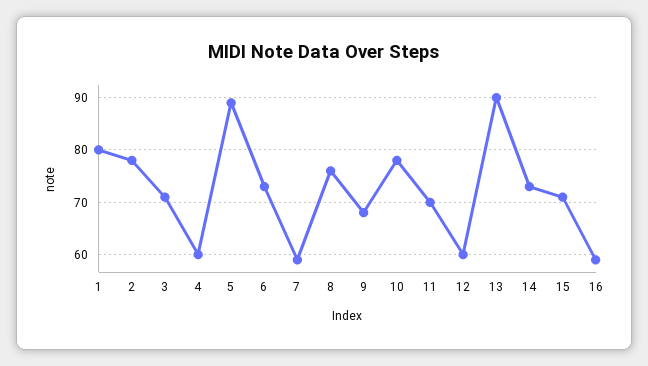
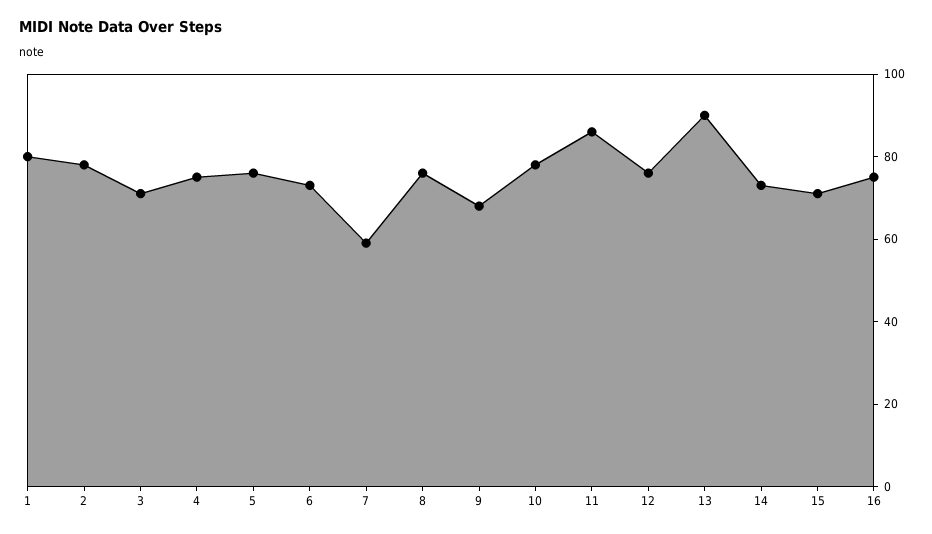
4: 60 -> 75
5: 90 -> 75
11: 70 -> 85
12: 60 -> 75
16: 60 -> 75

